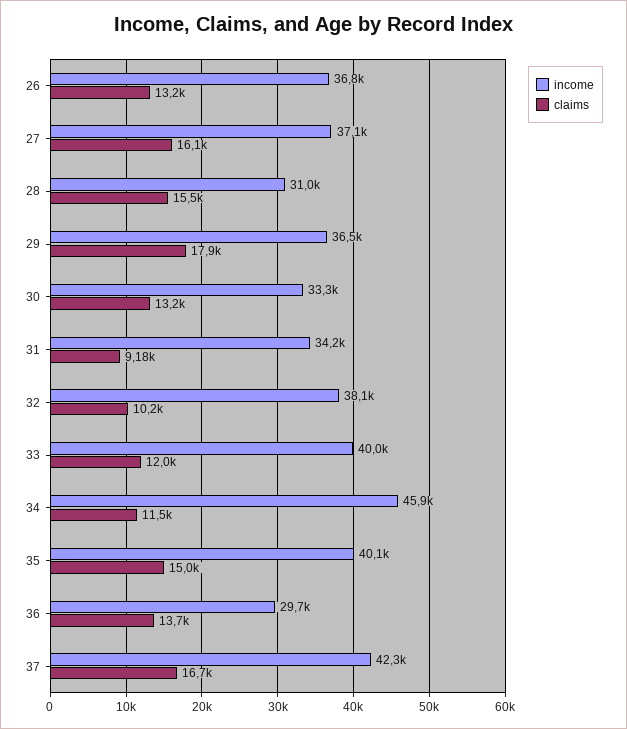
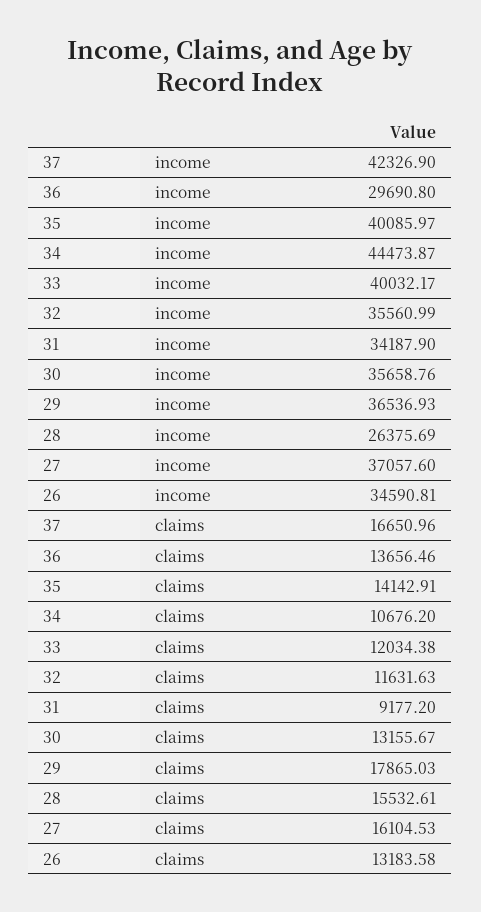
income, 26: 36800 -> 34590.81
income, 28: 31000 -> 26375.69
income, 30: 33300 -> 35658.76
income, 32: 38100 -> 35560.99
claims, 32: 10200 -> 11631.63
income, 34: 45900 -> 44473.87
claims, 34: 11500 -> 10676.2
claims, 35: 15000 -> 14142.91

